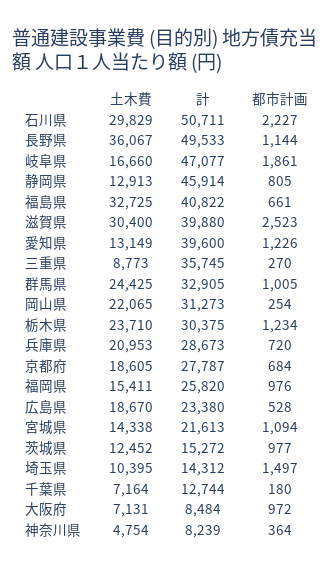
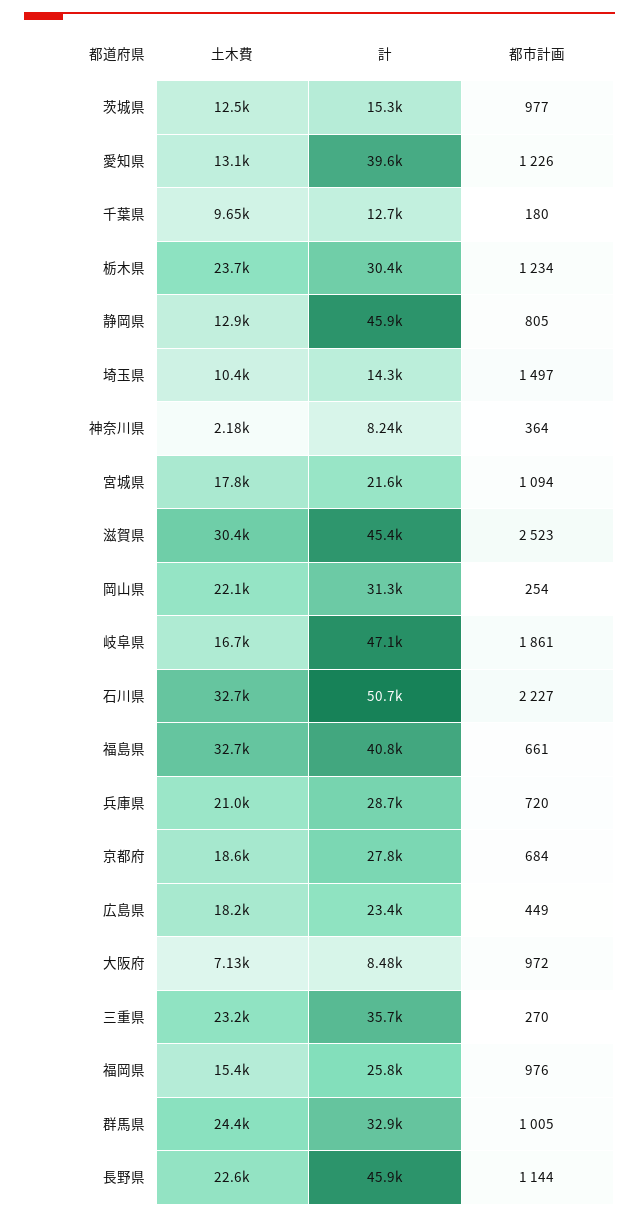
土木費, 石川県: 29829 -> 32700
土木費, 長野県: 36067 -> 22600
計, 長野県: 49533 -> 45900
計, 滋賀県: 39880 -> 45400
土木費, 三重県: 8773 -> 23200
土木費, 広島県: 18670 -> 18200
都市計画, 広島県: 528 -> 449
土木費, 宮城県: 14338 -> 17800
土木費, 千葉県: 7164 -> 9650
土木費, 神奈川県: 4754 -> 2180

